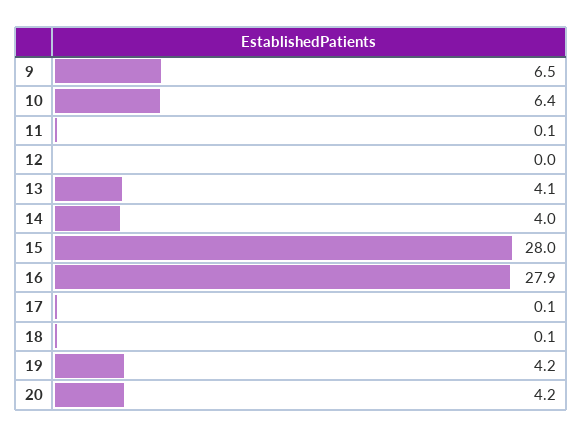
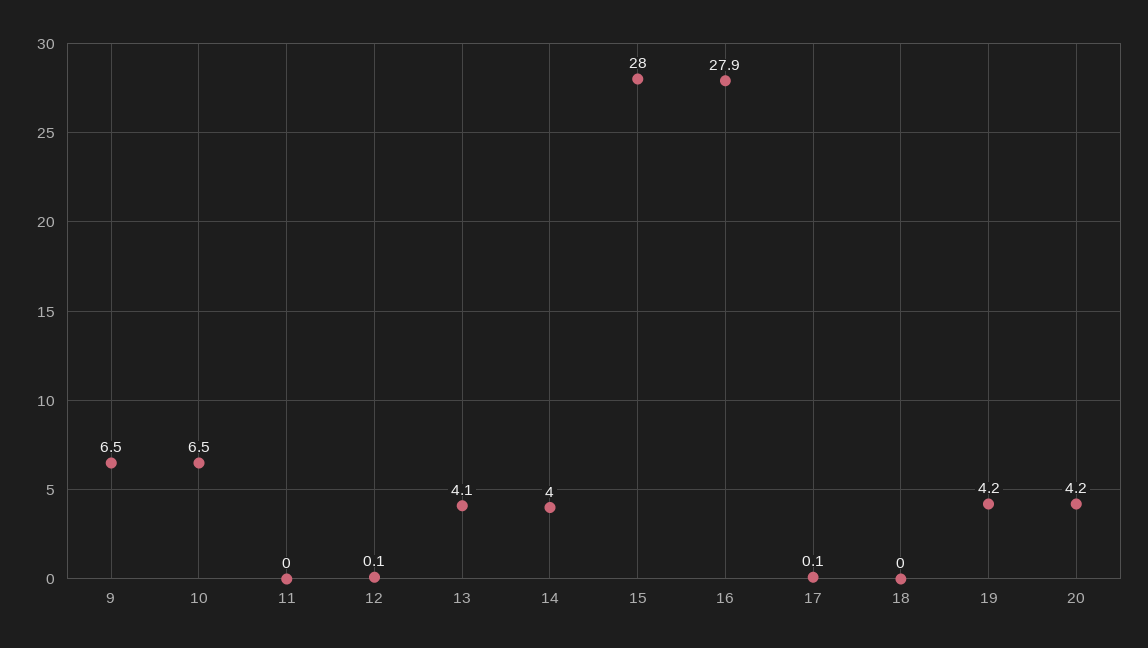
10: 6.4 -> 6.5
11: 0.1 -> 0
12: 0 -> 0.1
18: 0.1 -> 0

